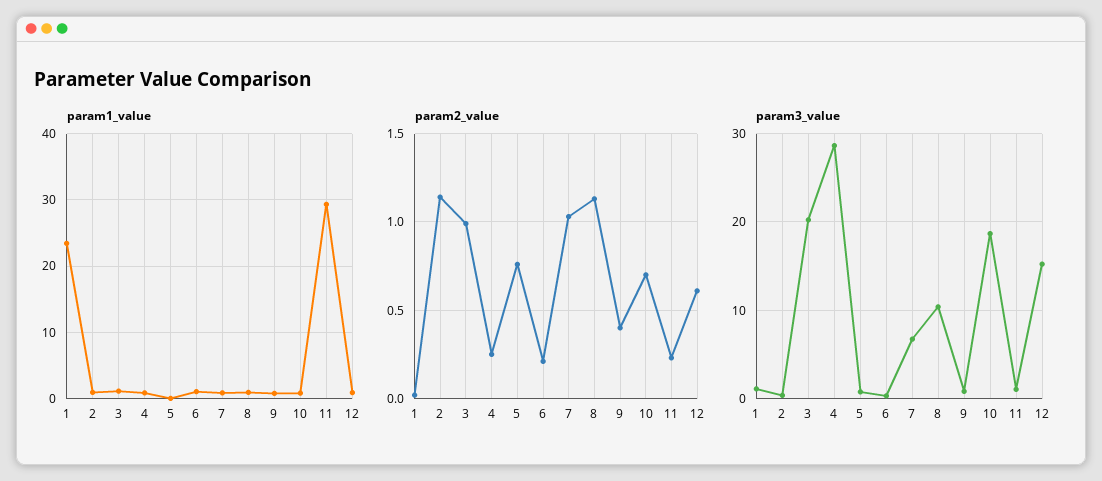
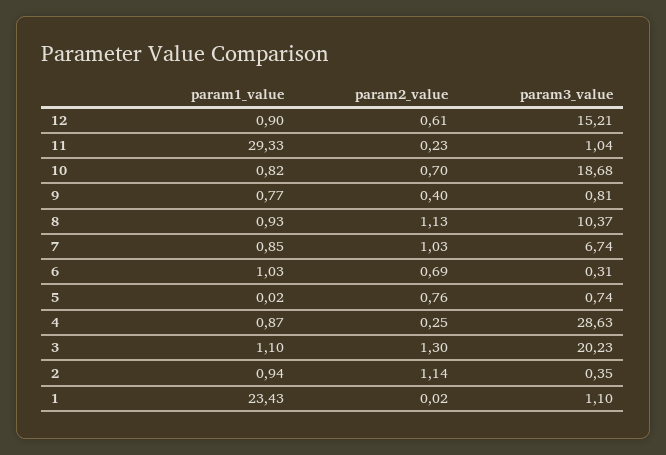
param2_value, 3: 1 -> 1.3
param2_value, 6: 0.2 -> 0.69

